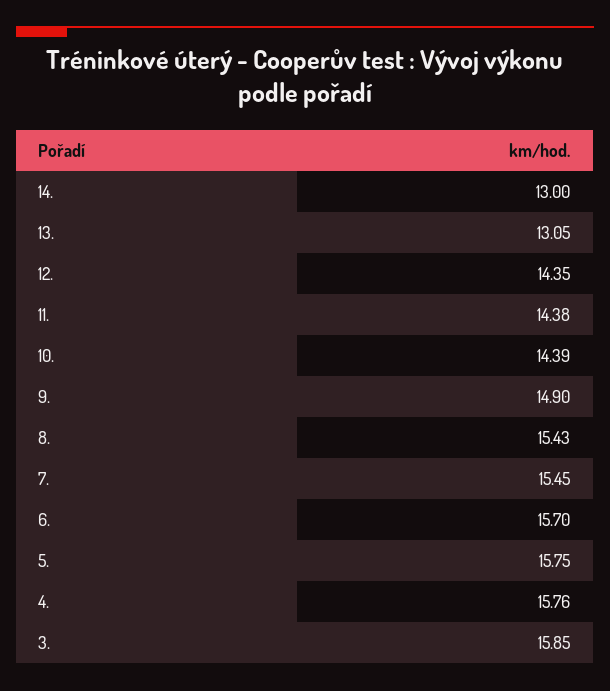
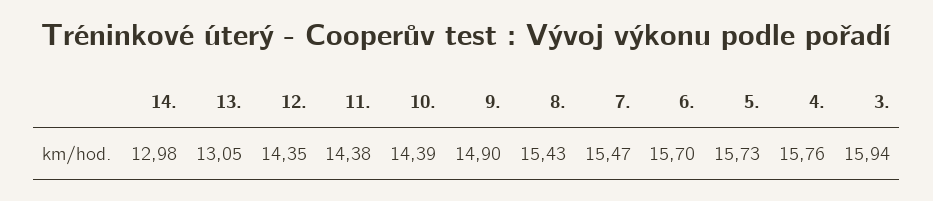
14.: 13 -> 12.98
7.: 15.45 -> 15.47
5.: 15.75 -> 15.73
3.: 15.85 -> 15.94

